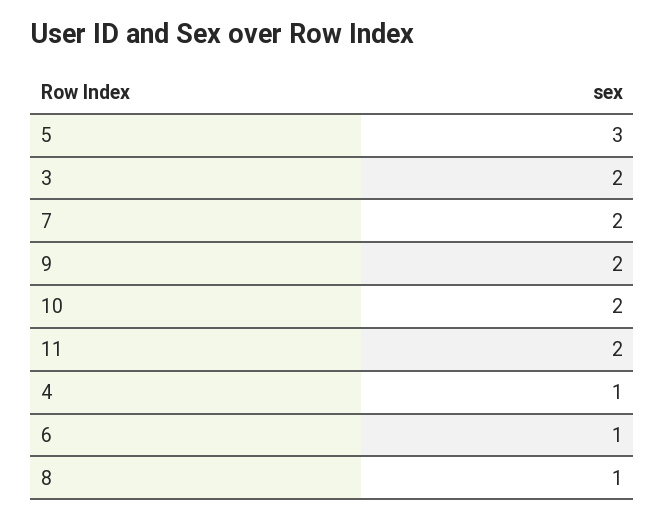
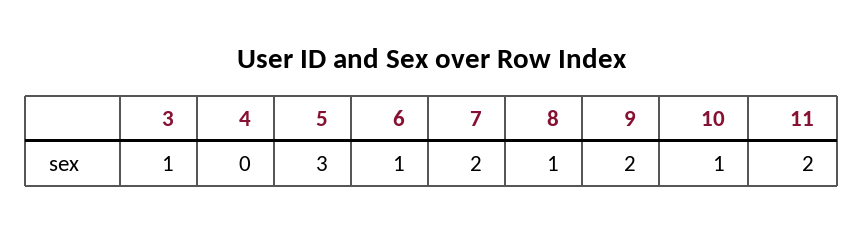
3: 2 -> 1
10: 2 -> 1
4: 1 -> 0

